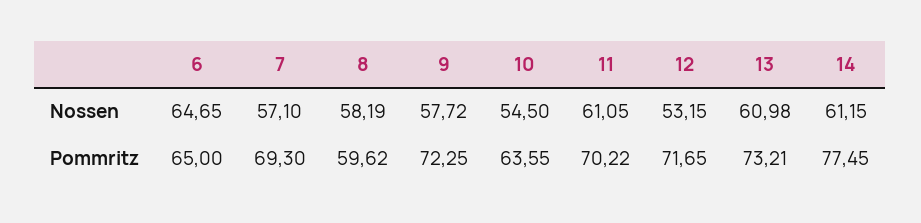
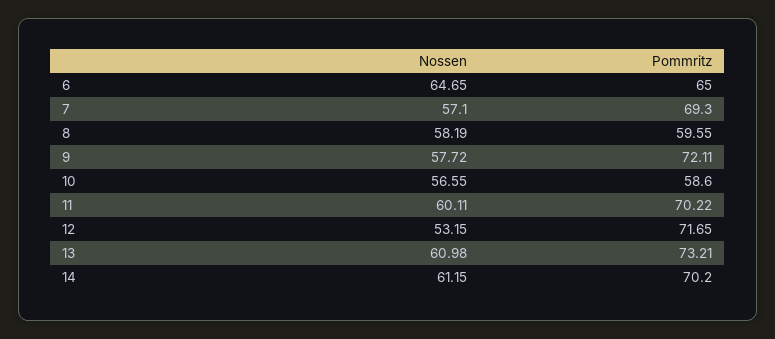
10, Nossen: 54.5 -> 56.55
11, Nossen: 61.05 -> 60.11
8, Pommritz: 59.62 -> 59.55
9, Pommritz: 72.25 -> 72.11
10, Pommritz: 63.55 -> 58.6
14, Pommritz: 77.45 -> 70.2

